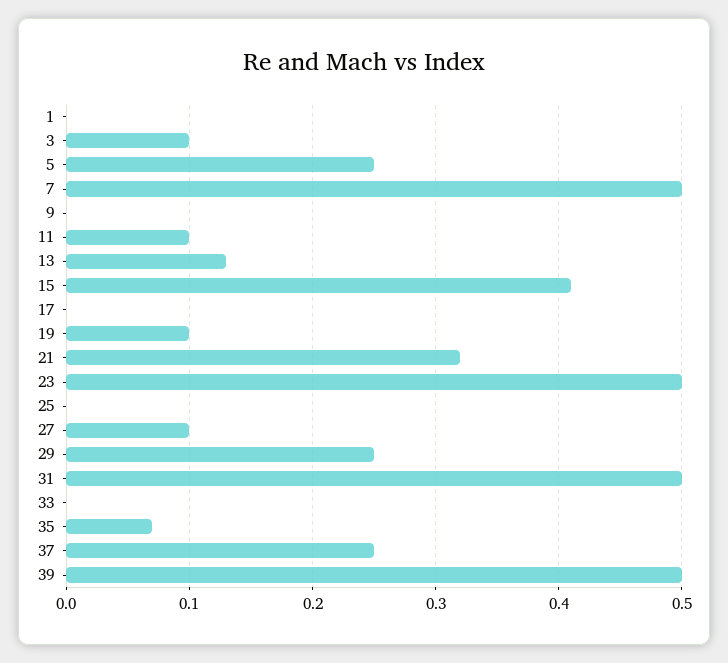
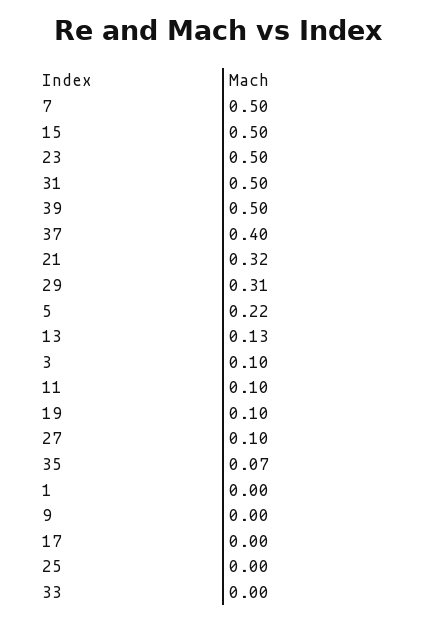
5: 0.25 -> 0.22
15: 0.41 -> 0.5
29: 0.25 -> 0.31
37: 0.25 -> 0.4

